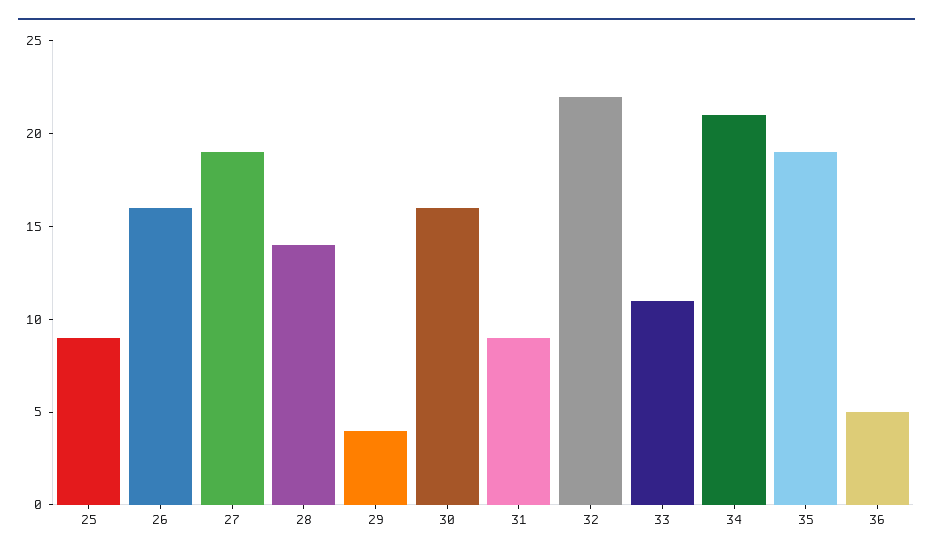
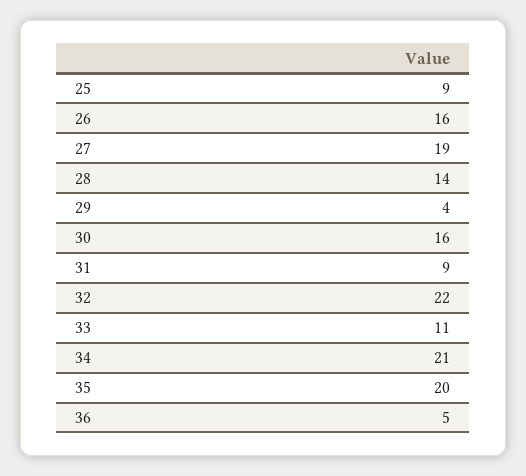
35: 19 -> 20

